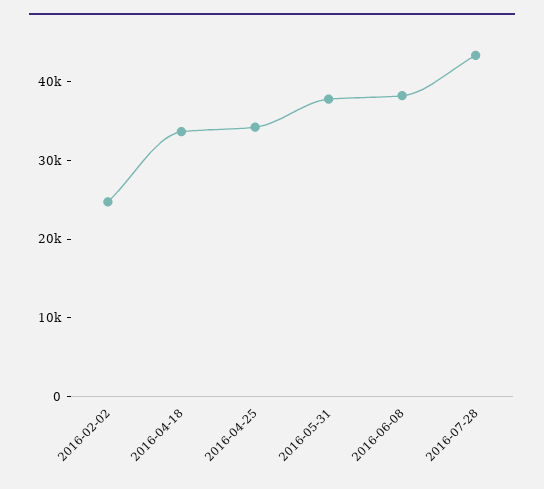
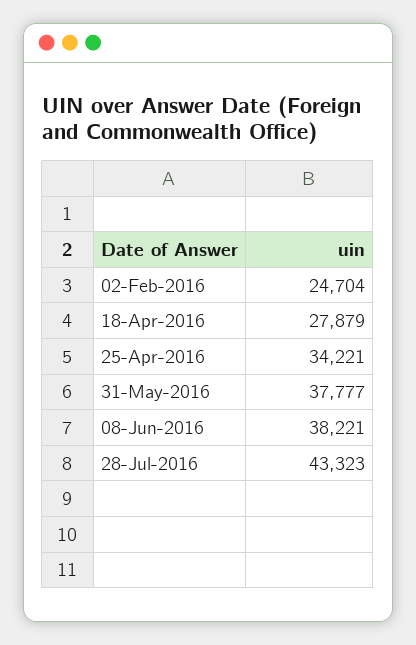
2016-04-18: 34000 -> 27879

